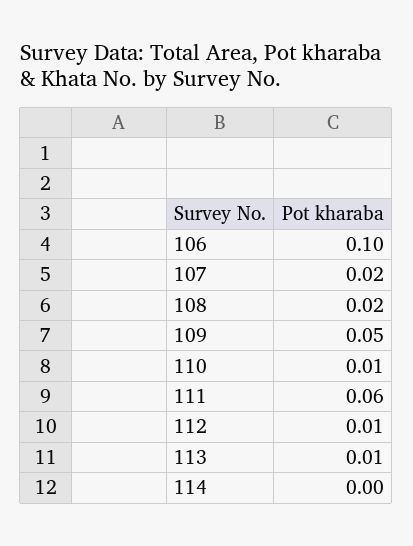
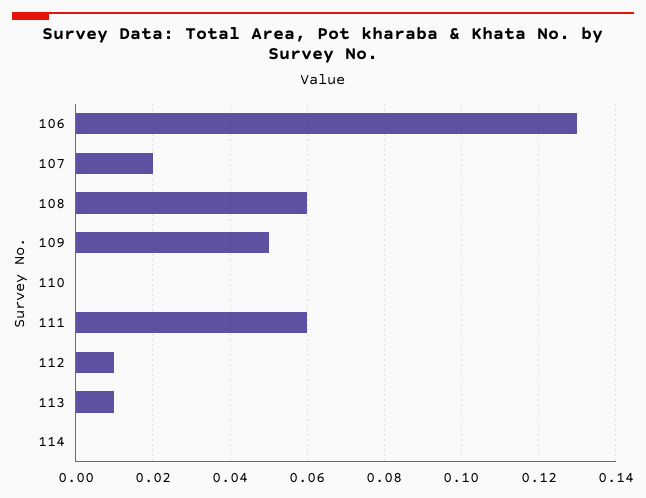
106: 0.1 -> 0.13
108: 0.02 -> 0.06
110: 0.01 -> 0

